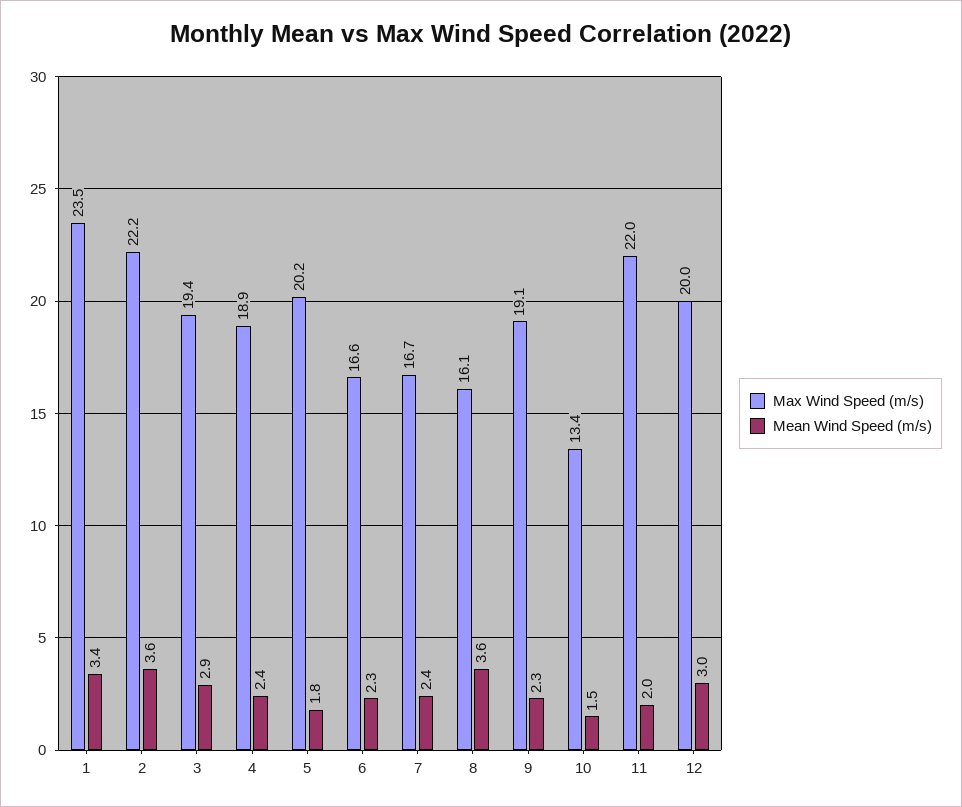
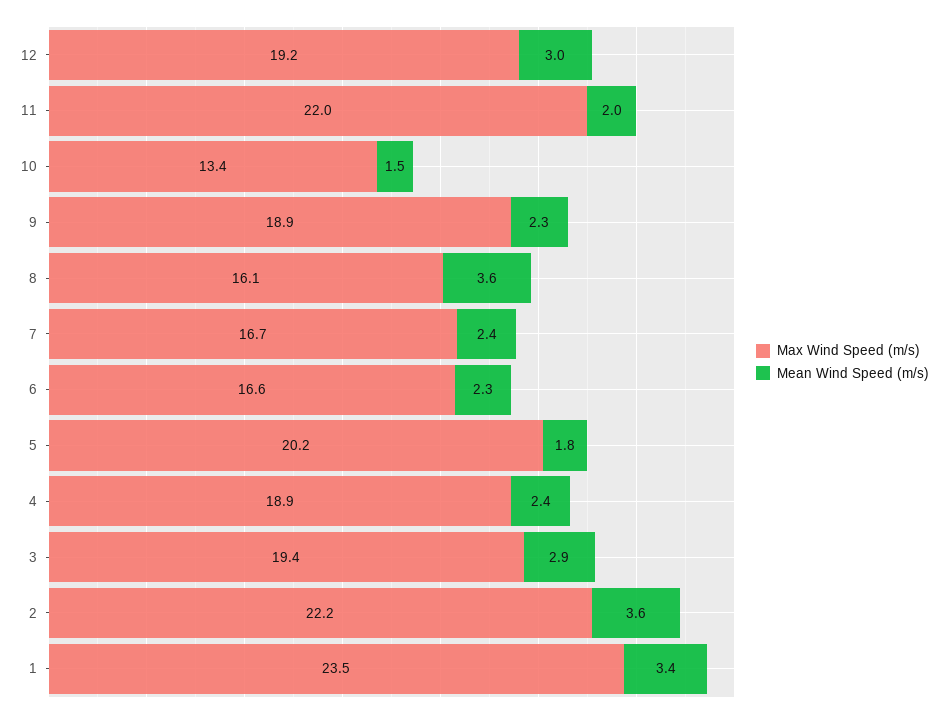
Max Wind Speed (m/s), 9: 19.1 -> 18.9
Max Wind Speed (m/s), 12: 20 -> 19.2

